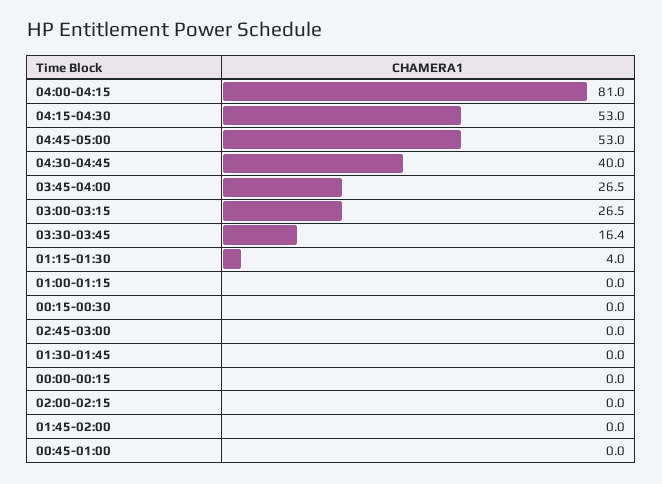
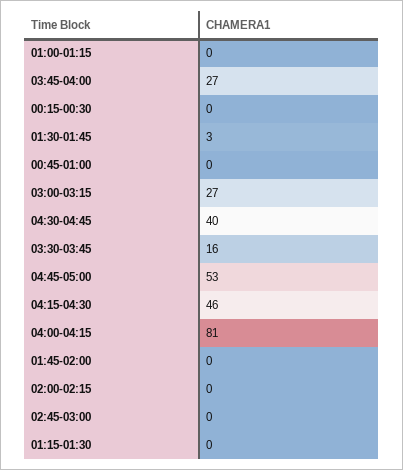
04:15-04:30: 53 -> 46
01:15-01:30: 4 -> 0
01:30-01:45: 0 -> 3
00:00-00:15: 0 -> none

